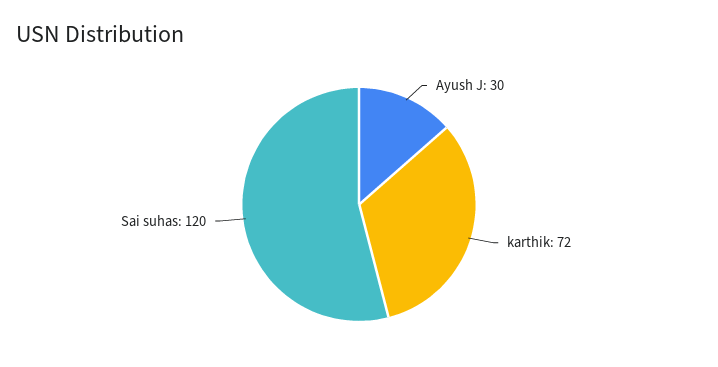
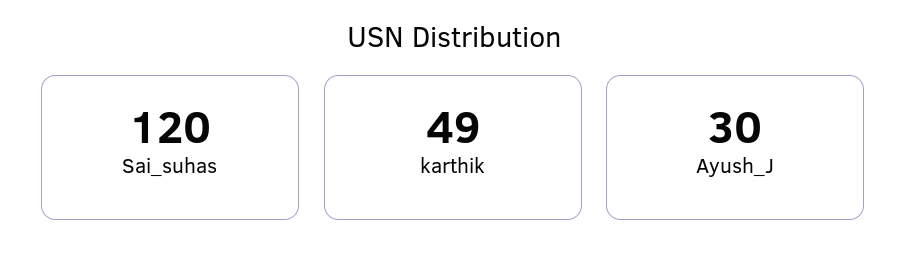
karthik: 72 -> 49

